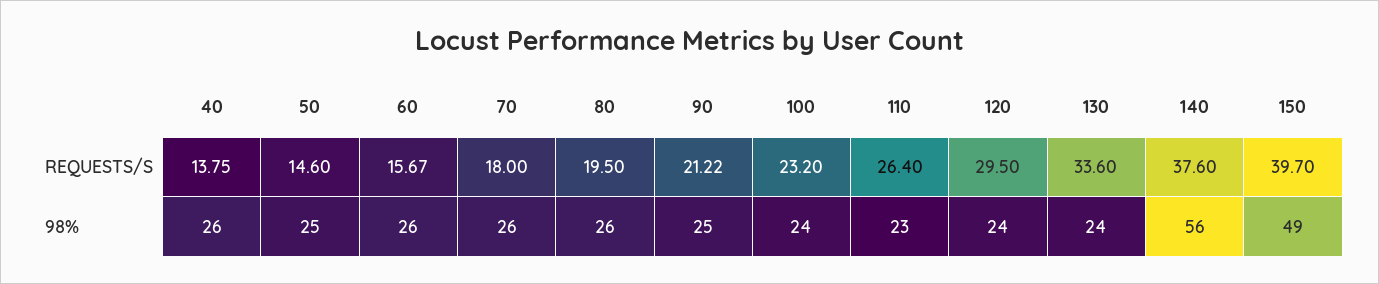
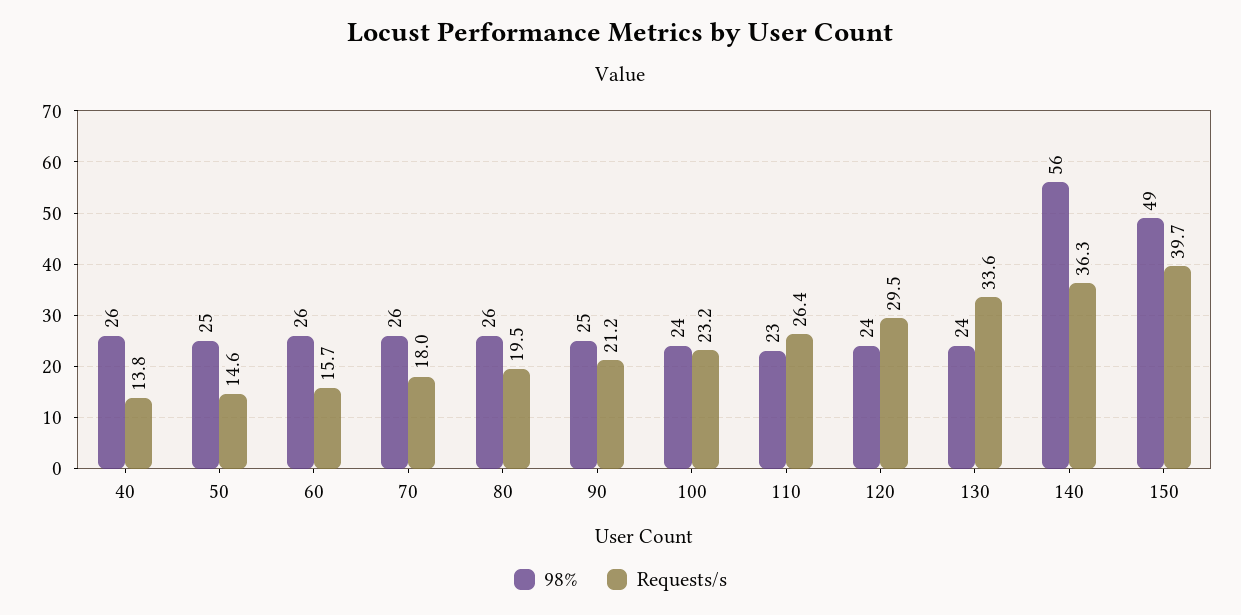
REQUESTS/S, 140: 37.6 -> 36.3

